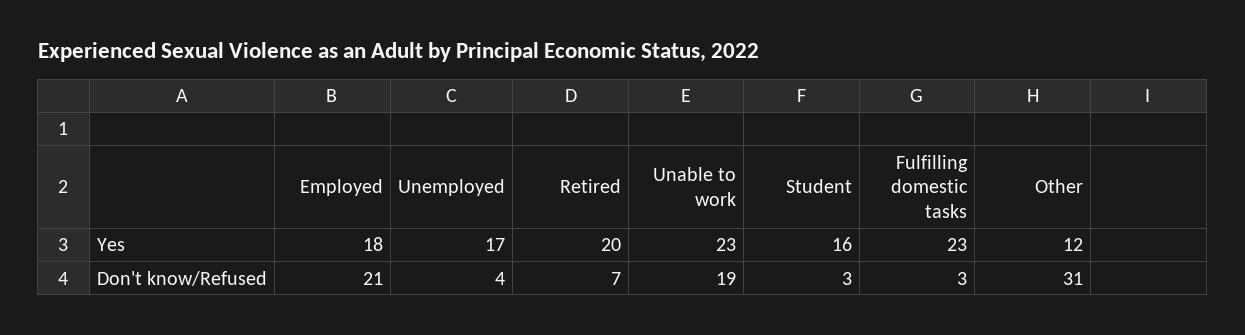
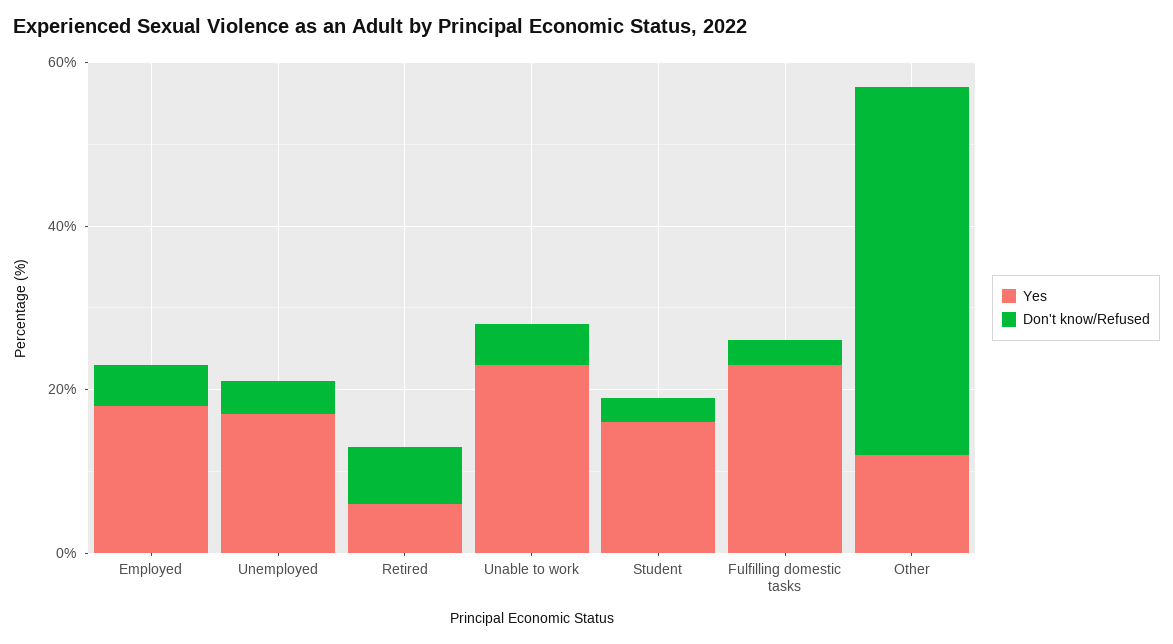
Yes, Retired: 20 -> 5
Don't know/Refused, Employed: 21 -> 5
Don't know/Refused, Unable to work: 19 -> 5
Don't know/Refused, Other: 31 -> 45

